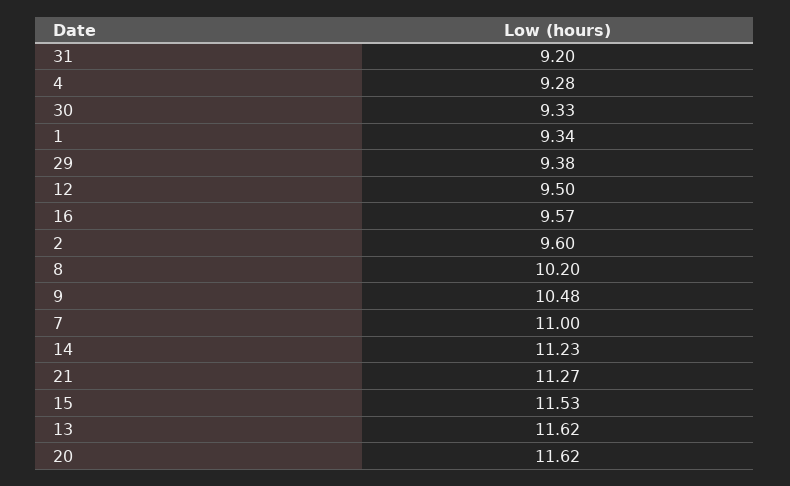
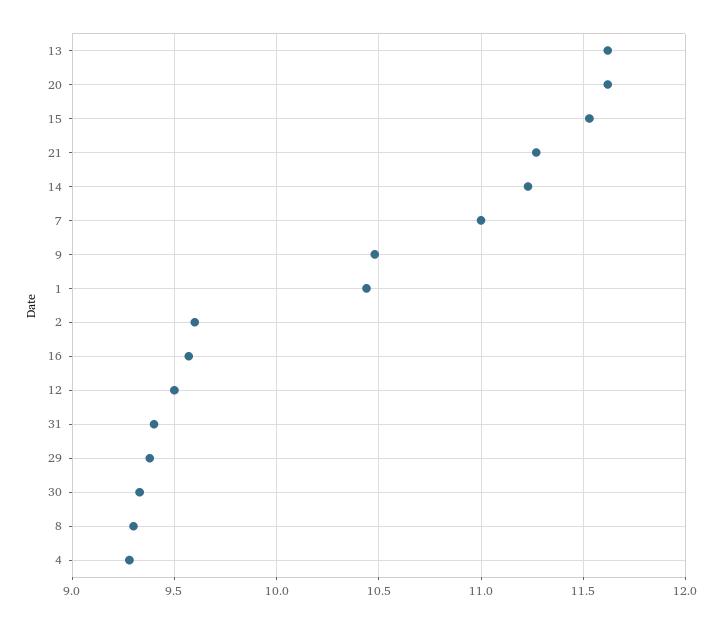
31: 9.2 -> 9.4
1: 9.34 -> 10.45
8: 10.2 -> 9.3

